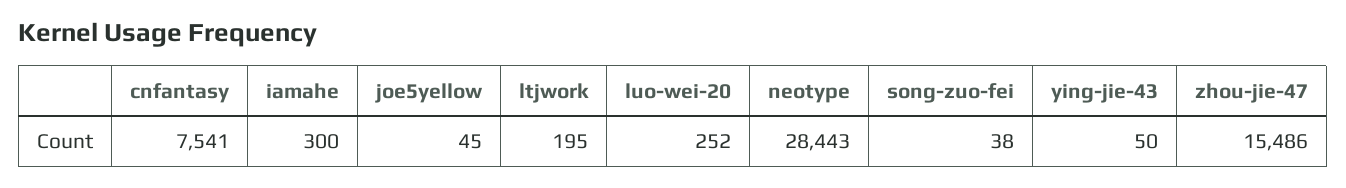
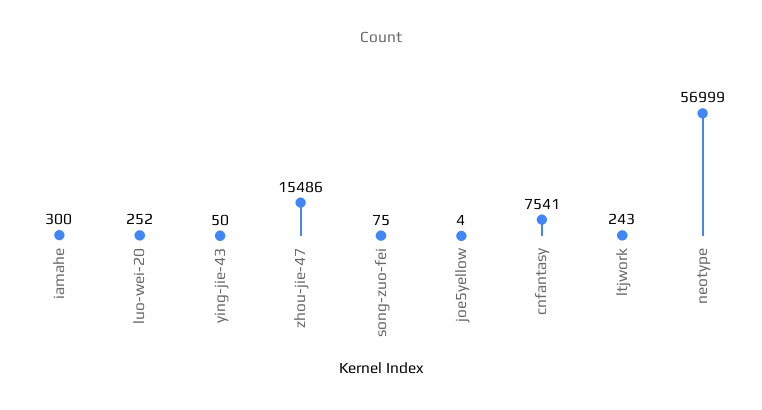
joe5yellow: 45 -> 4
ltjwork: 195 -> 243
neotype: 28443 -> 56999
song-zuo-fei: 38 -> 75

